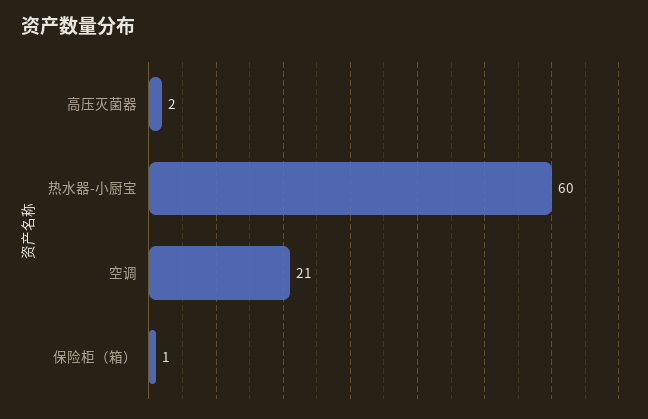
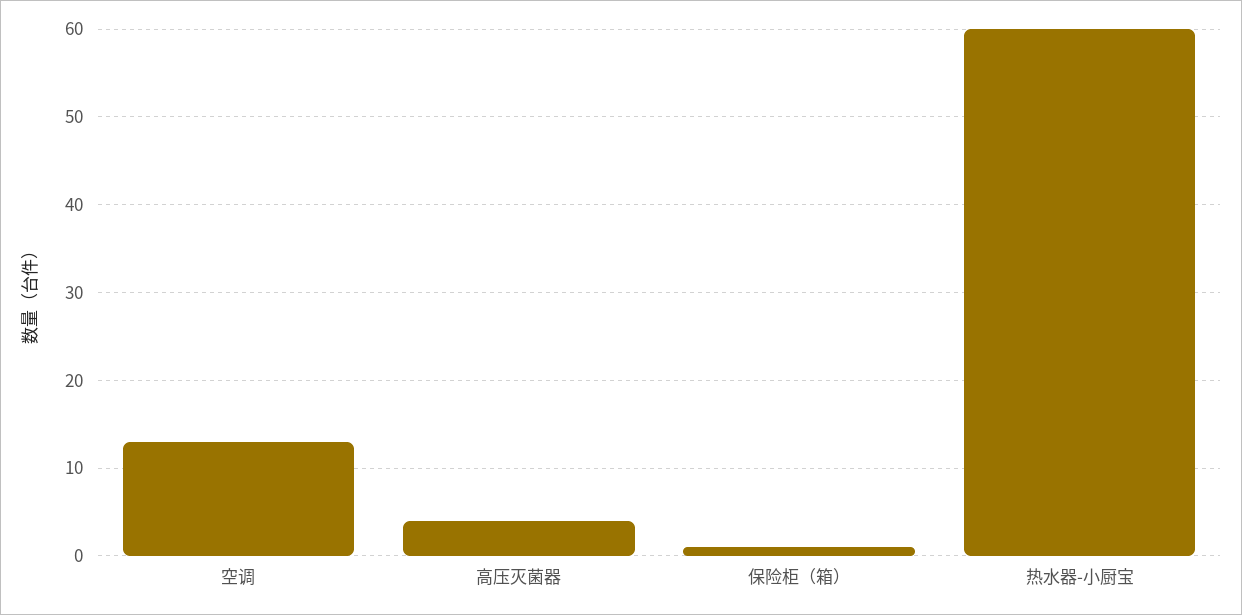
高压灭菌器: 2 -> 4
空调: 21 -> 13

